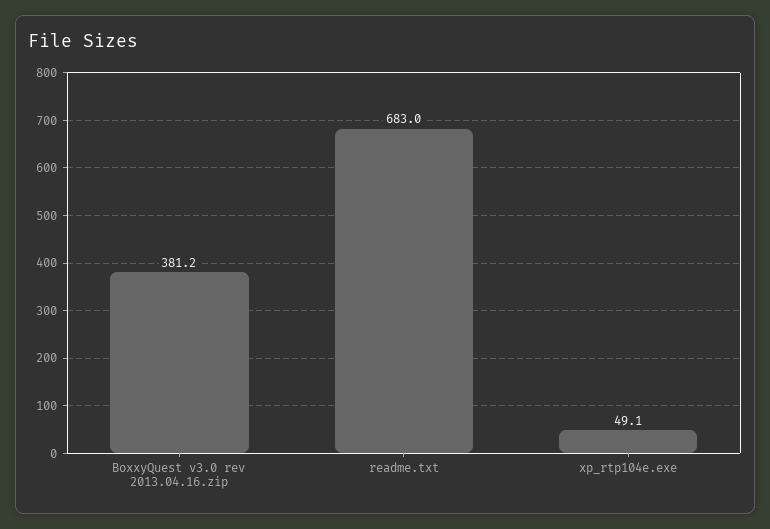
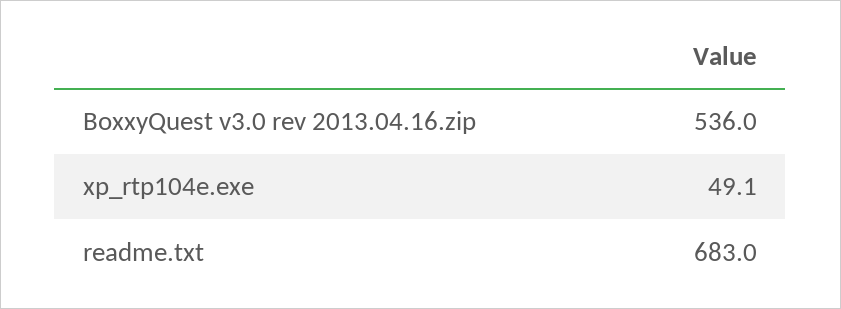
BoxxyQuest v3.0 rev 2013.04.16.zip: 381.2 -> 536

